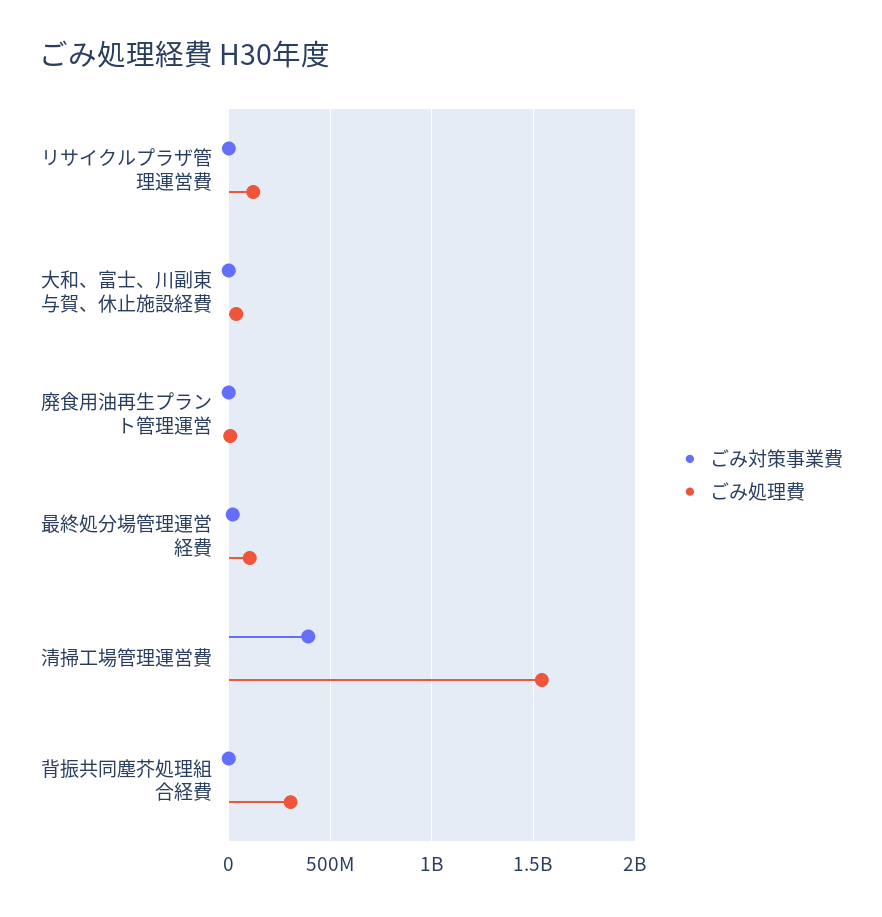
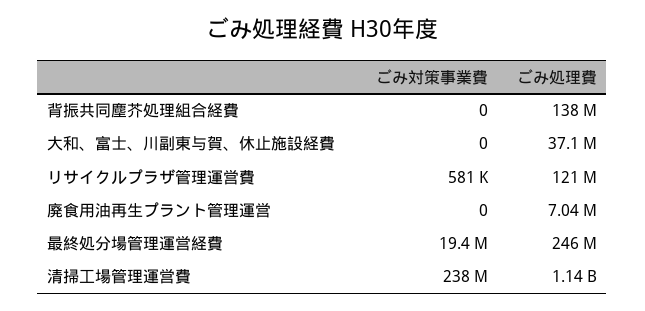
ごみ処理費, 最終処分場管理運営経費: 100000000 -> 246000000
ごみ対策事業費, 清掃工場管理運営費: 400000000 -> 238000000
ごみ処理費, 清掃工場管理運営費: 1550000000 -> 1140000000
ごみ処理費, 背振共同塵芥処理組合経費: 300000000 -> 138000000

